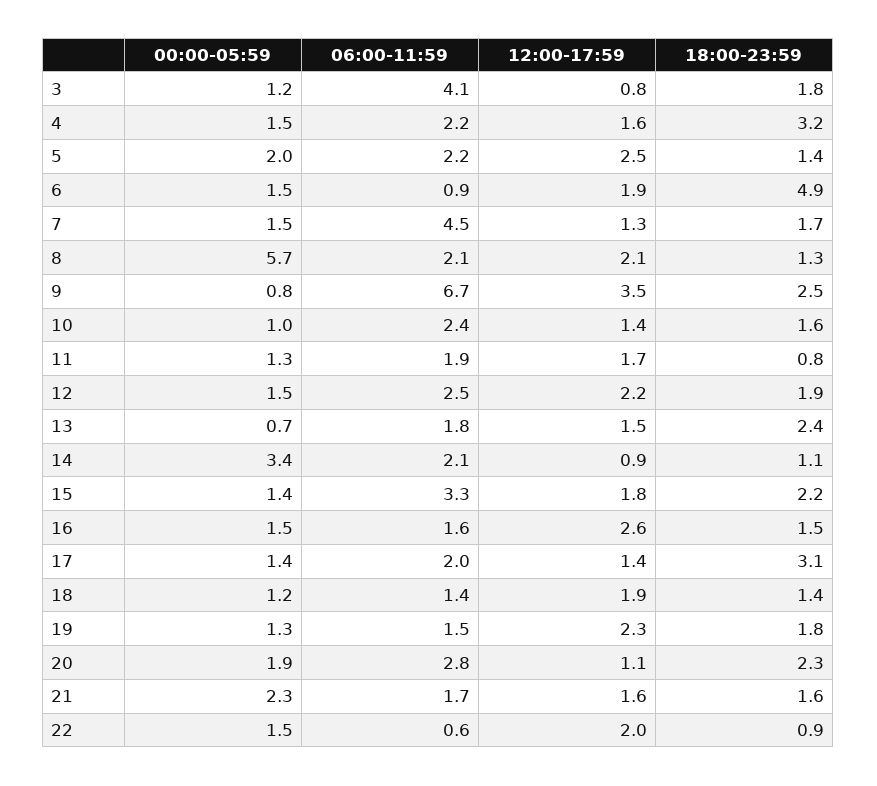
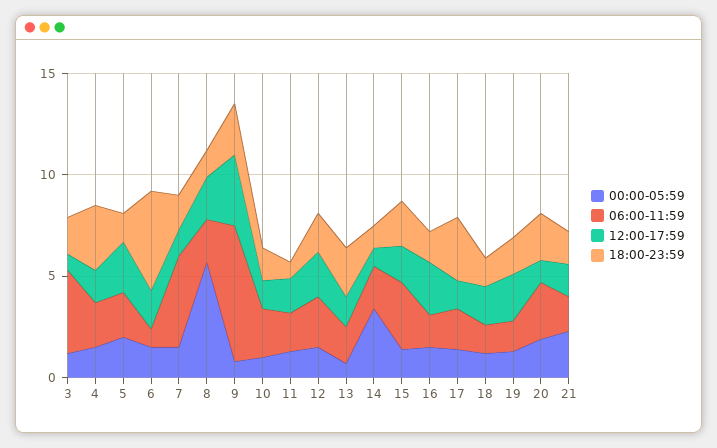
00:00-05:59, 22: 1.5 -> none
06:00-11:59, 22: 0.6 -> none
12:00-17:59, 22: 2 -> none
18:00-23:59, 22: 0.9 -> none

